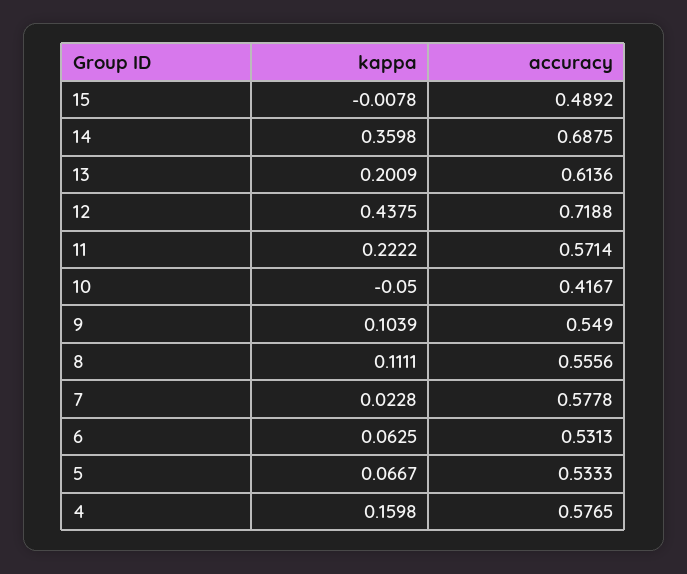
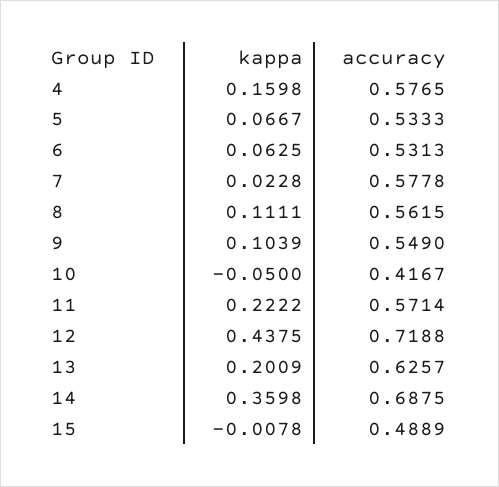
accuracy, 15: 0.4892 -> 0.4889
accuracy, 13: 0.6136 -> 0.6257
accuracy, 8: 0.5556 -> 0.5615

